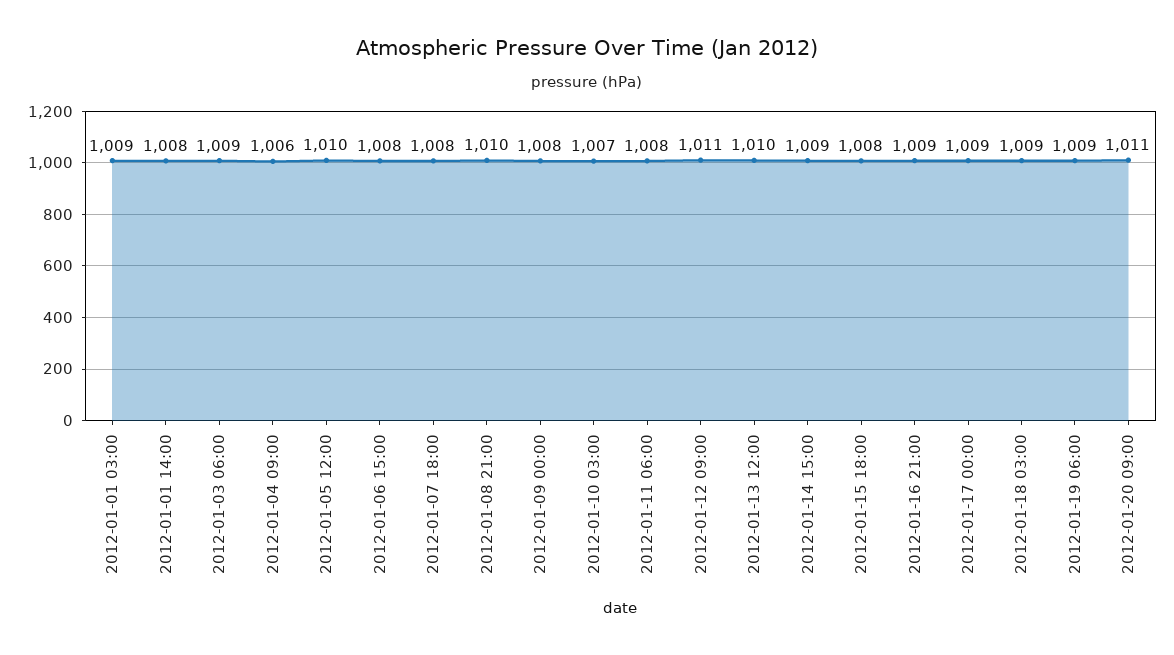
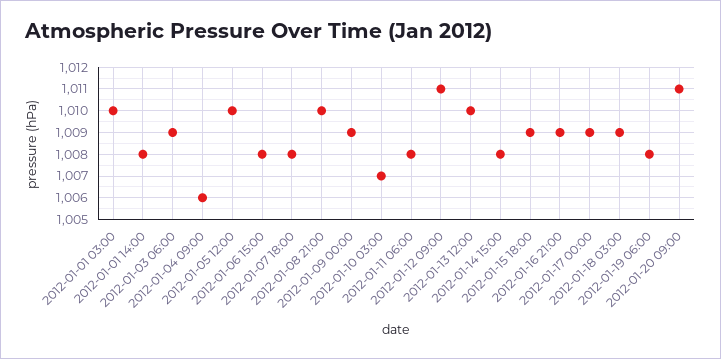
2012-01-01 03:00: 1009 -> 1010
2012-01-09 00:00: 1008 -> 1009
2012-01-14 15:00: 1009 -> 1008
2012-01-15 18:00: 1008 -> 1009
2012-01-19 06:00: 1009 -> 1008

